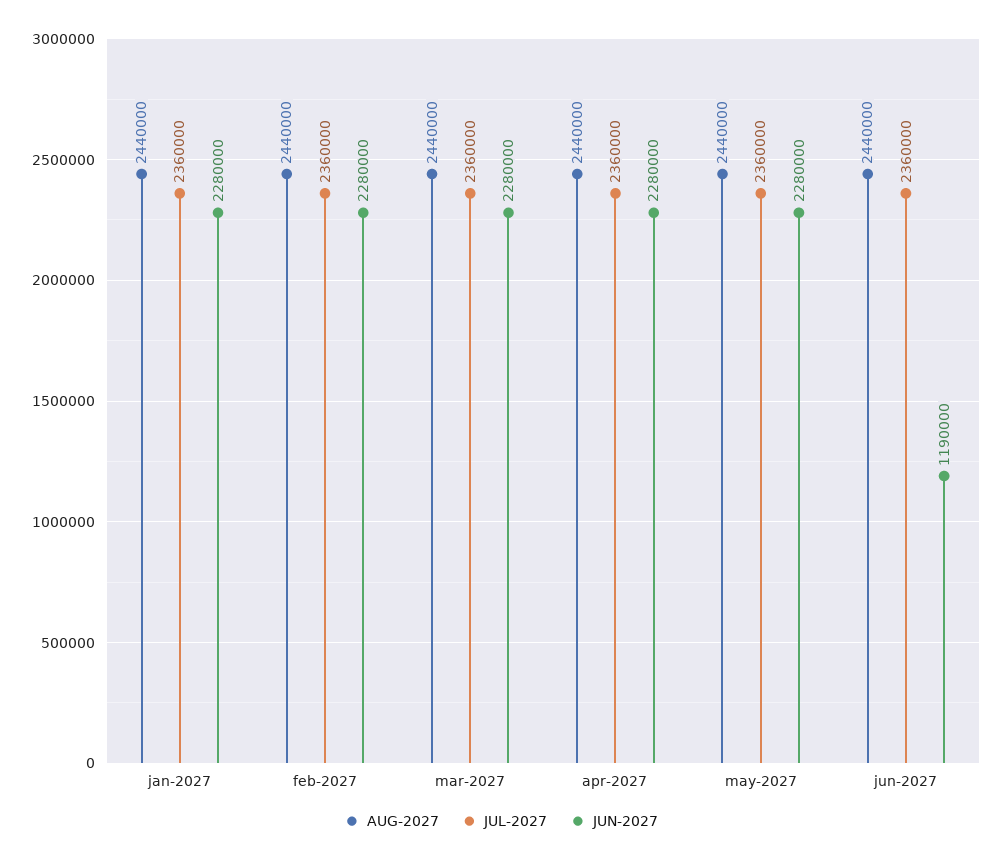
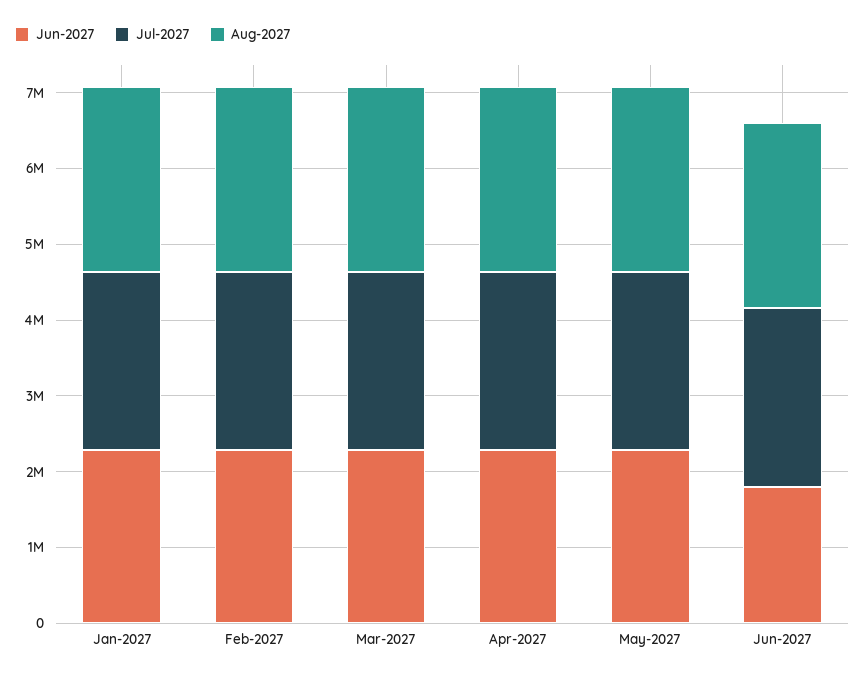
JUN-2027, jun-2027: 1190000 -> 1800000

